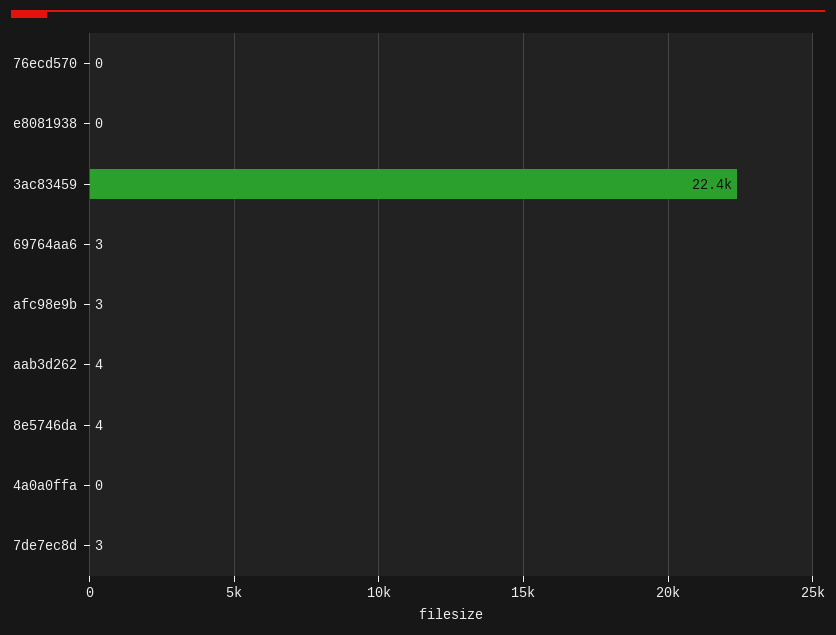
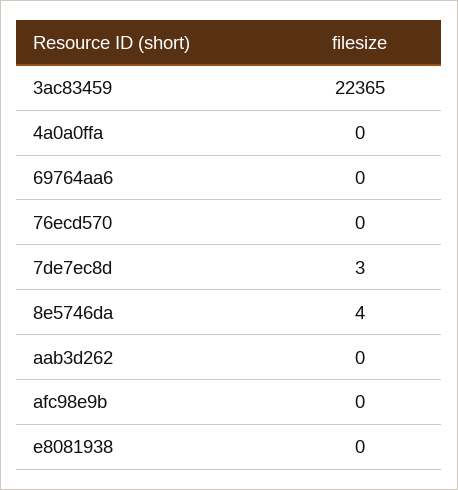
69764aa6: 3 -> 0
afc98e9b: 3 -> 0
aab3d262: 4 -> 0

